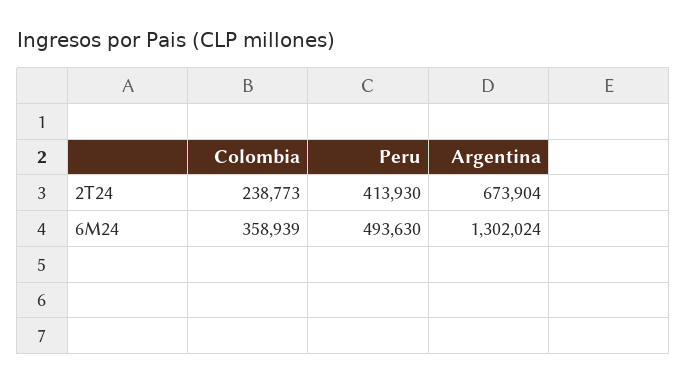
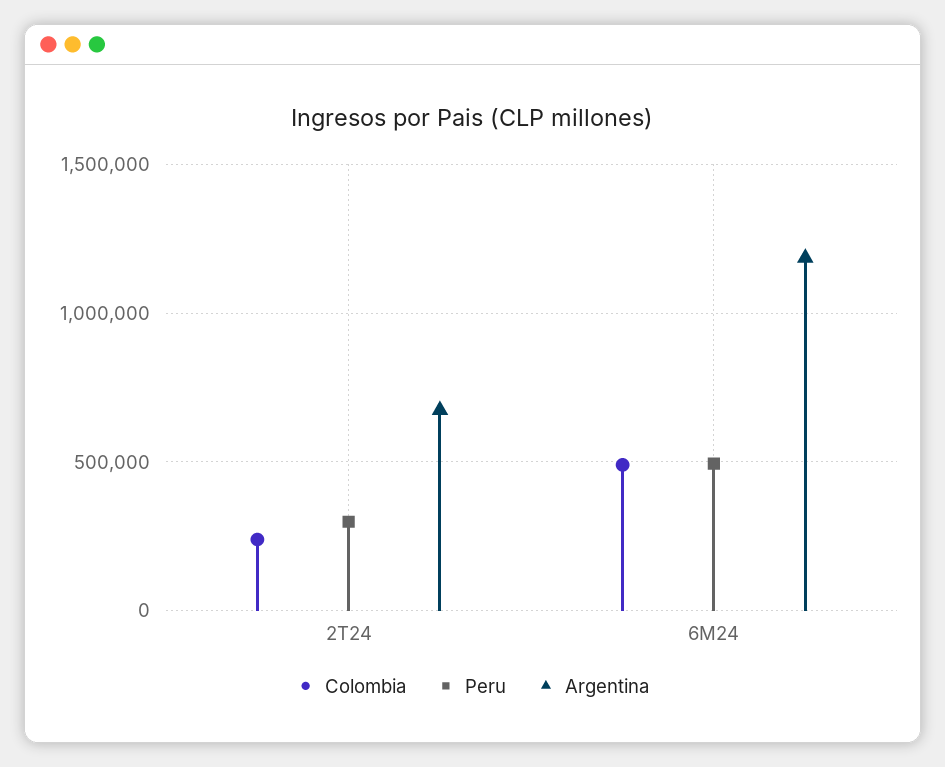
Peru, 2T24: 413930 -> 300000
Colombia, 6M24: 358939 -> 500000
Argentina, 6M24: 1302024 -> 1200000

